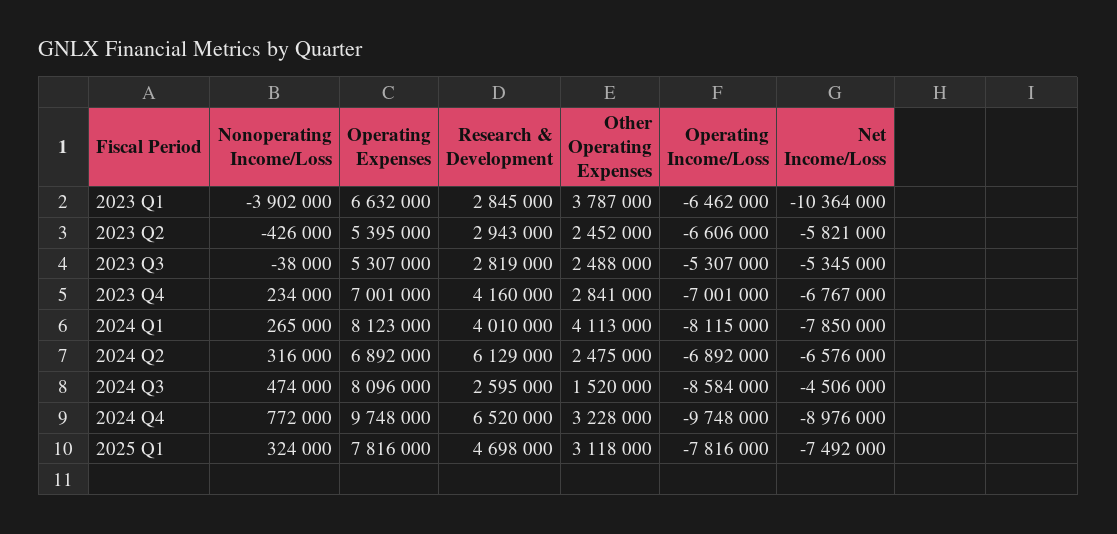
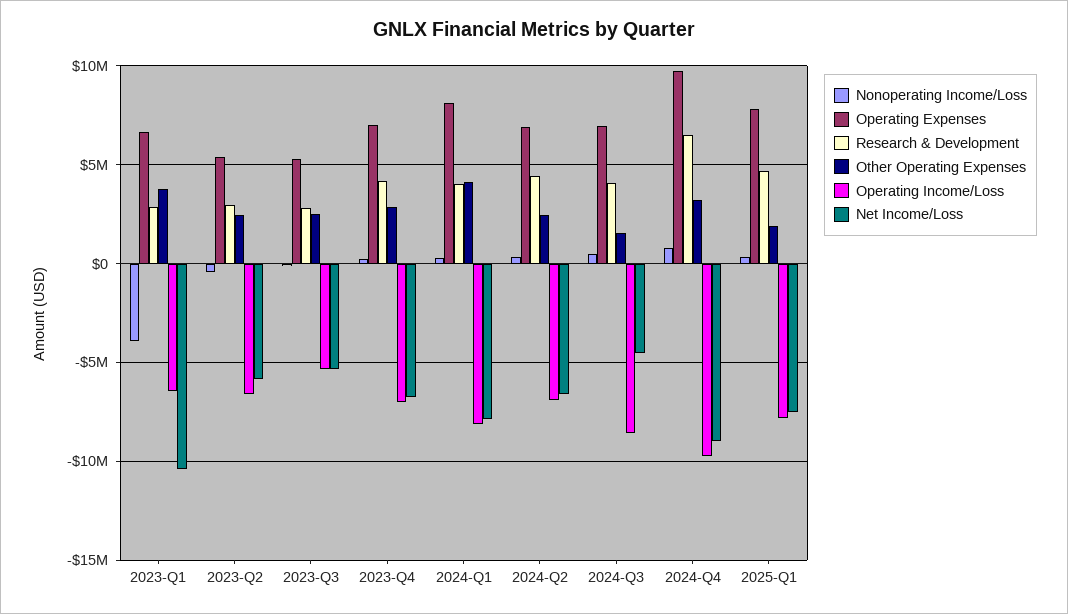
Research & Development, 2024 Q2: 6129000 -> 4500000
Operating Expenses, 2024 Q3: 8096000 -> 7000000
Research & Development, 2024 Q3: 2595000 -> 4000000
Other Operating Expenses, 2025 Q1: 3118000 -> 2000000

